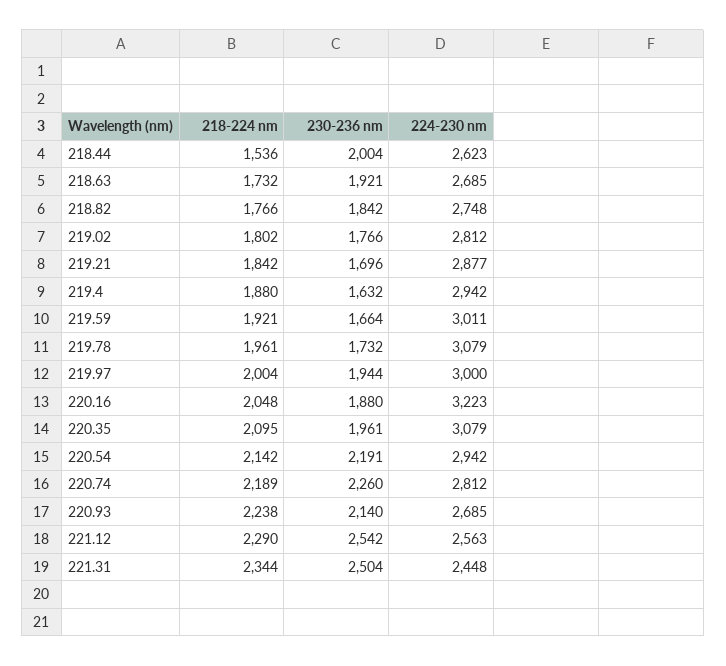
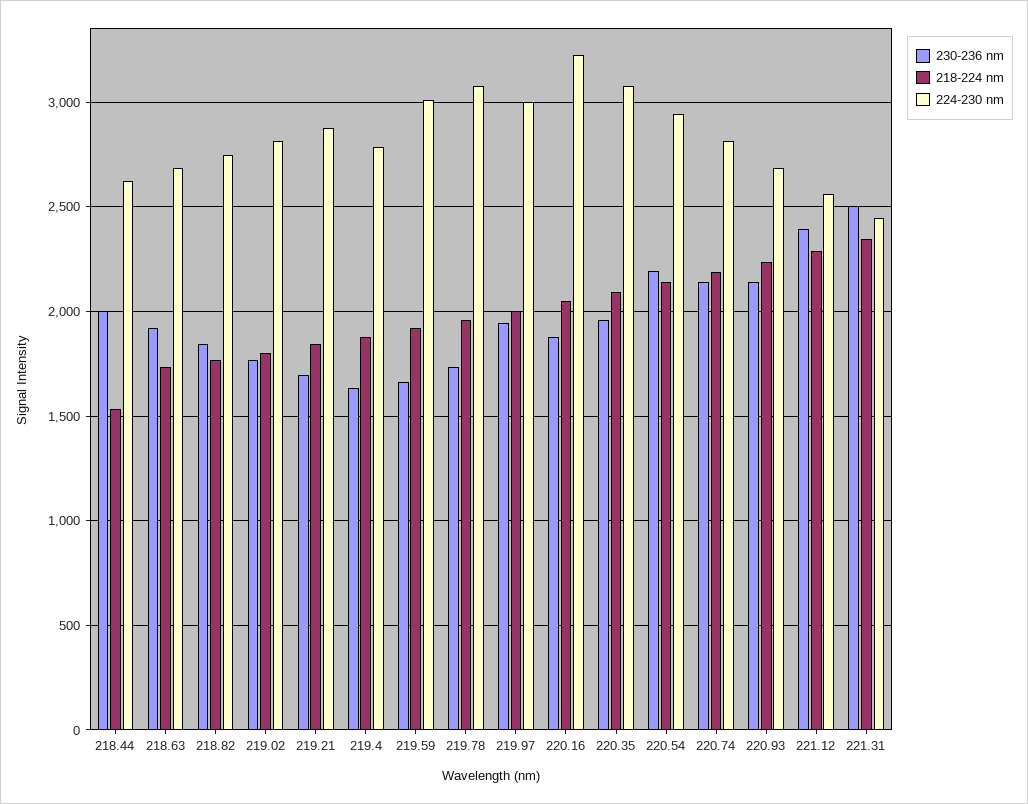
224-230 nm, 219.4: 2942 -> 2800
230-236 nm, 220.74: 2260 -> 2150
230-236 nm, 221.12: 2542 -> 2400

